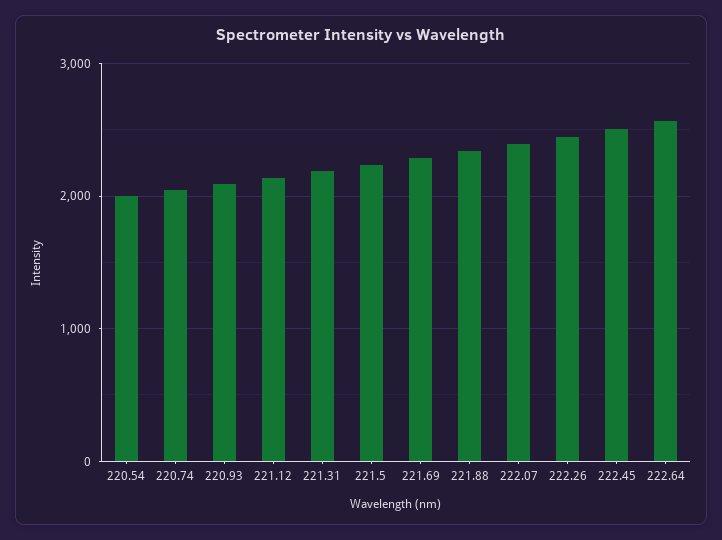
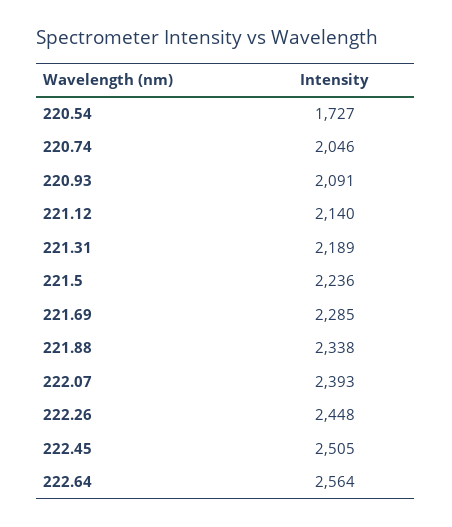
220.54: 2000 -> 1727

